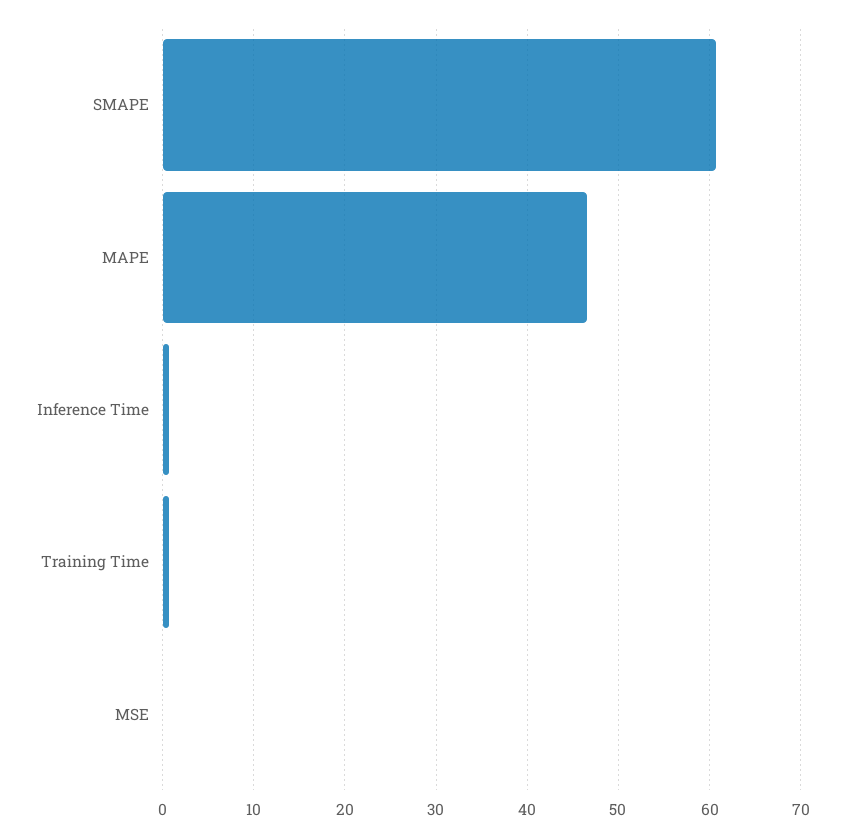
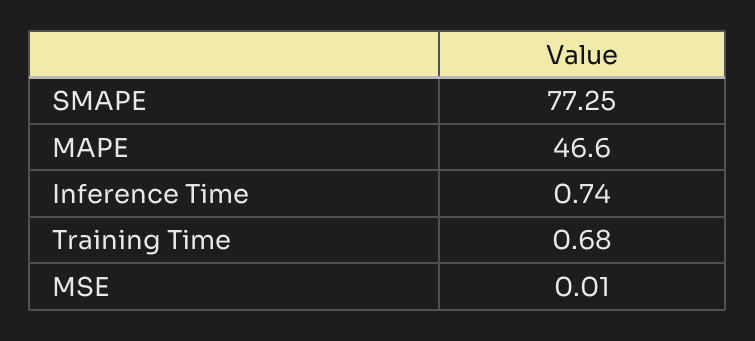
SMAPE: 61 -> 77.25

